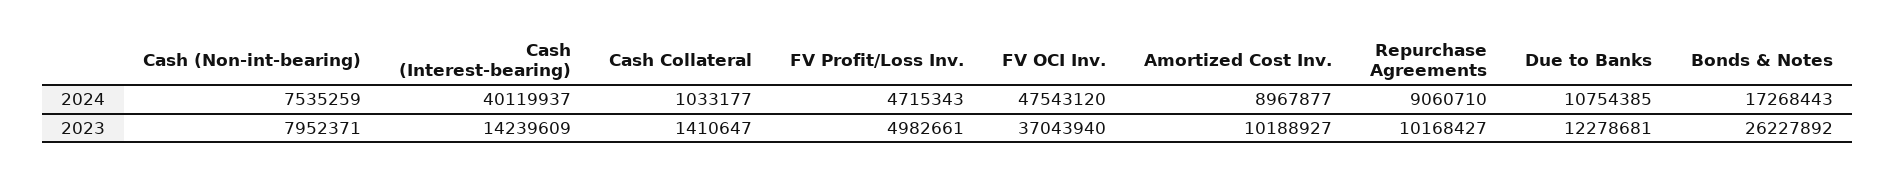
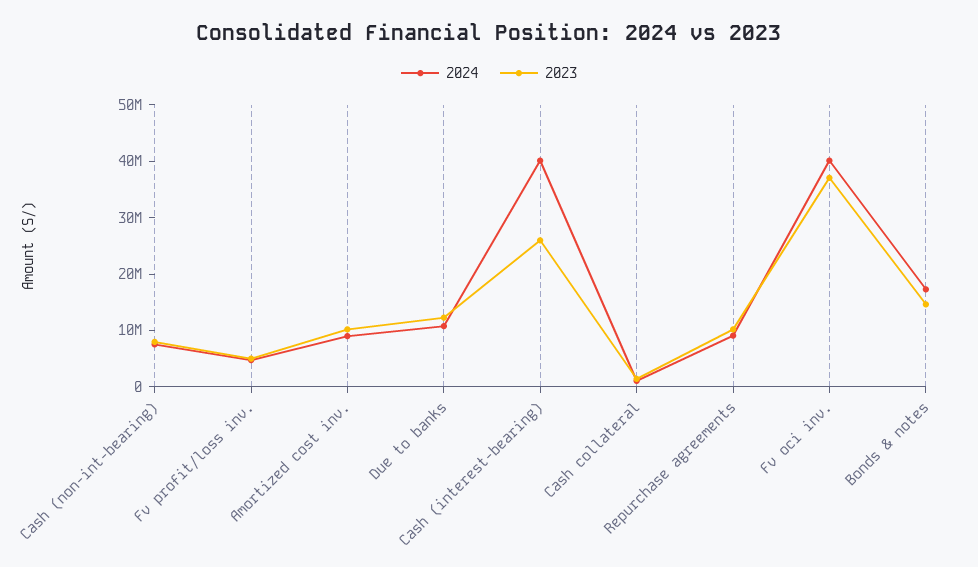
2024, FV OCI Inv.: 47543120 -> 40000000
2023, Cash (Interest-bearing): 14239609 -> 26000000
2023, Bonds & Notes: 26227892 -> 14000000

